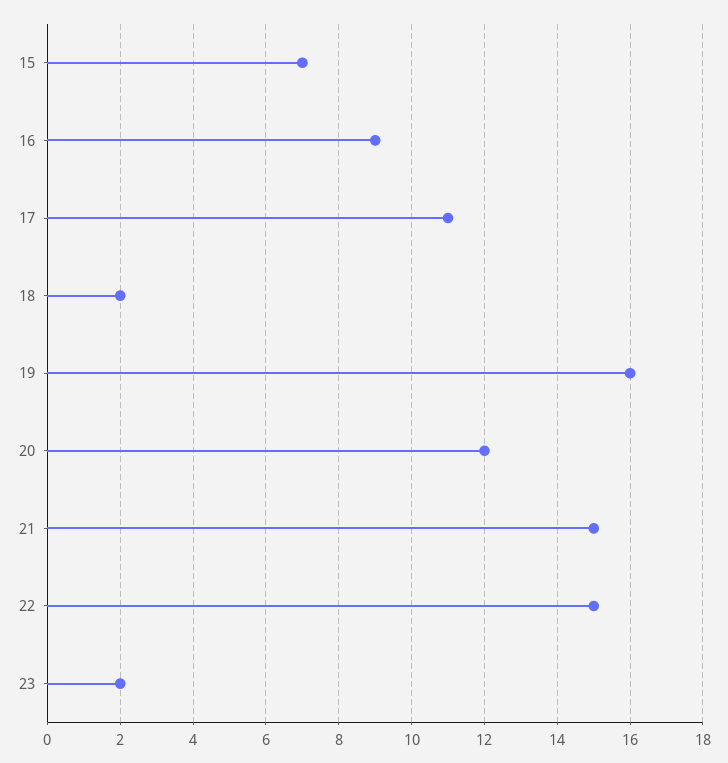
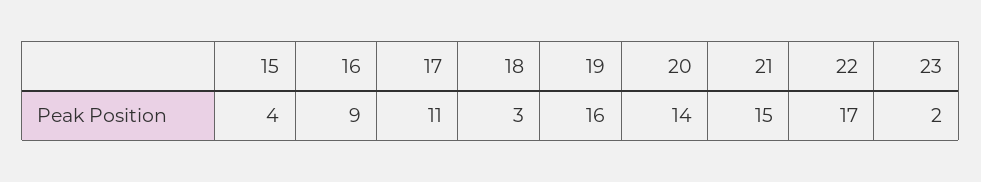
15: 7 -> 4
18: 2 -> 3
20: 12 -> 14
22: 15 -> 17

